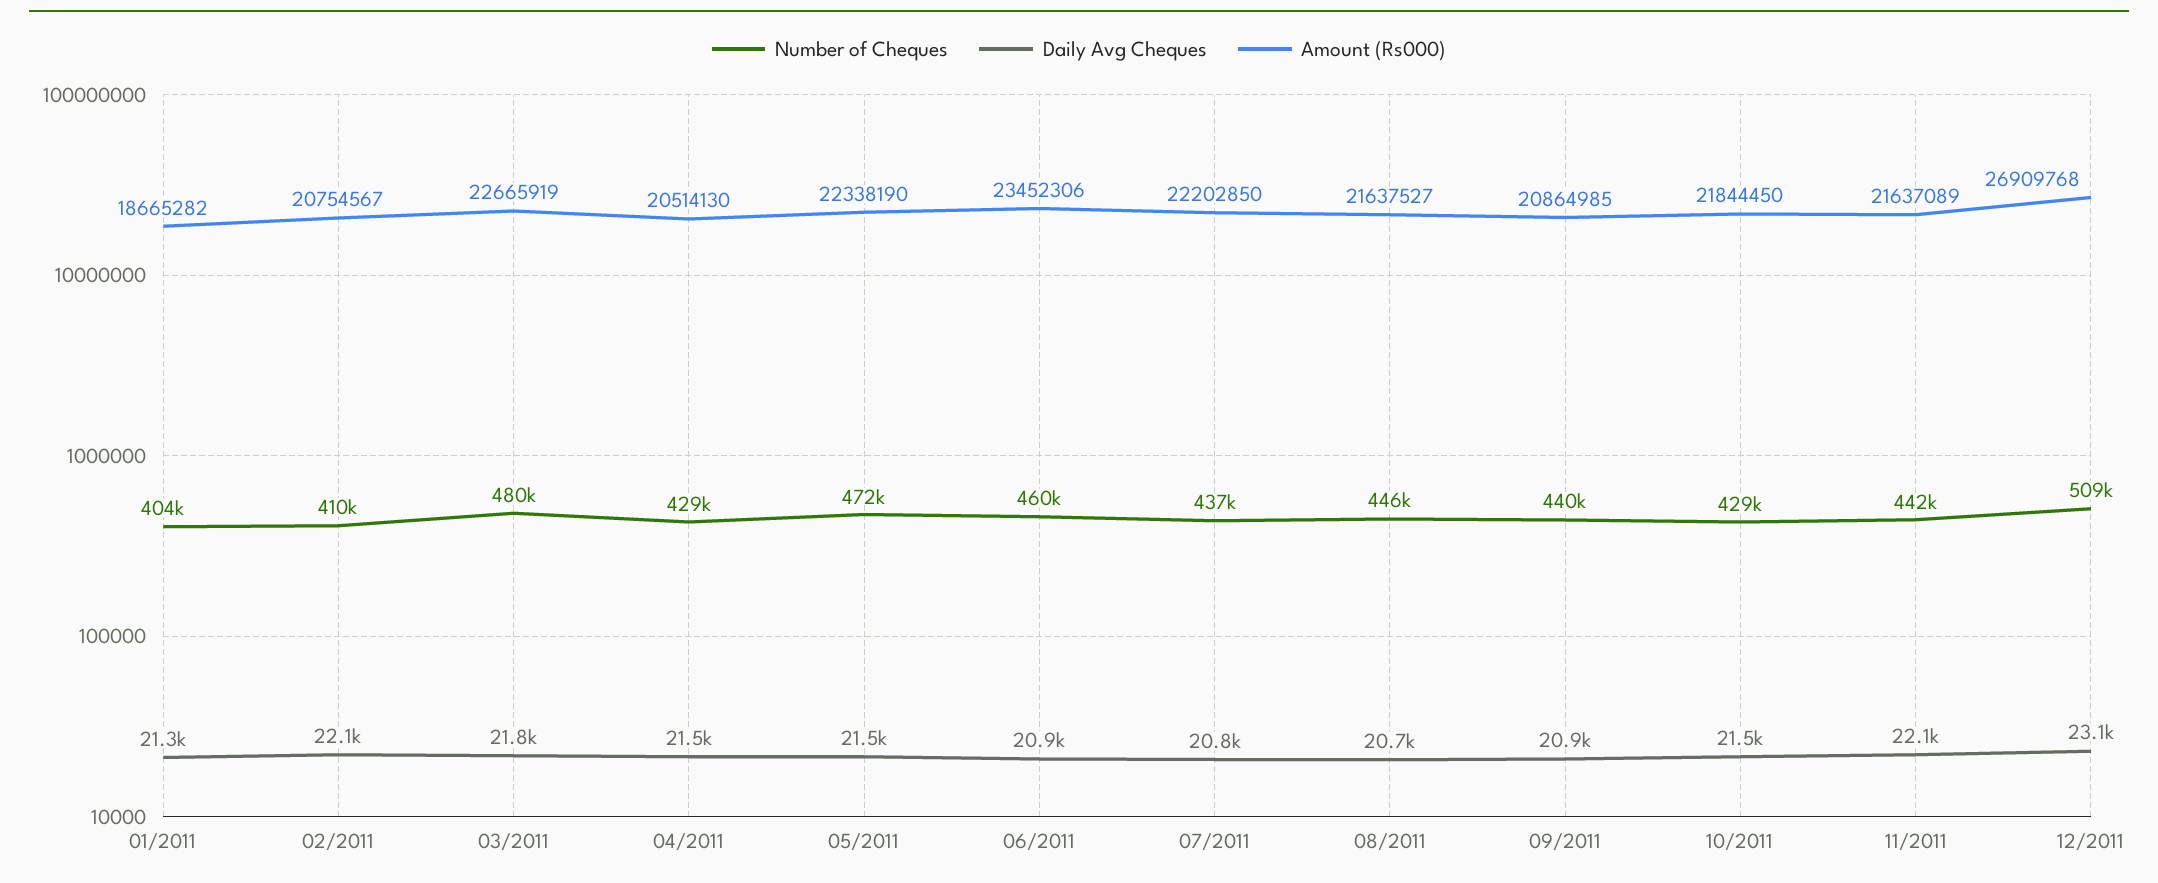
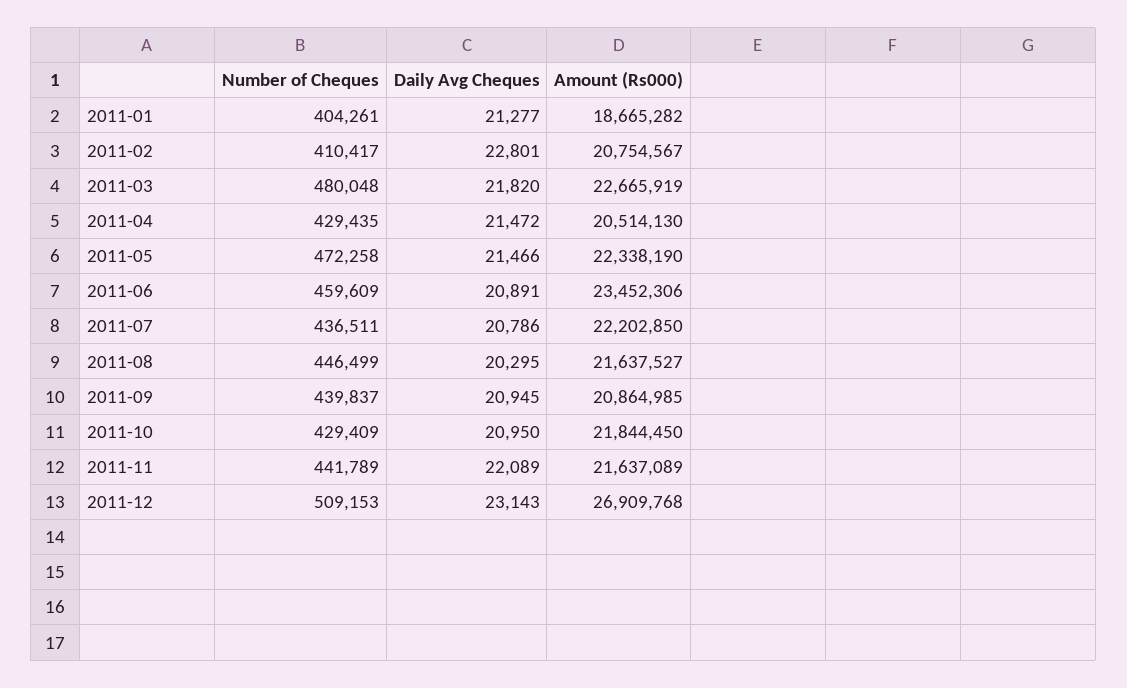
Daily Avg Cheques, 02/2011: 22100 -> 22801
Daily Avg Cheques, 08/2011: 20700 -> 20295
Daily Avg Cheques, 10/2011: 21500 -> 20950

